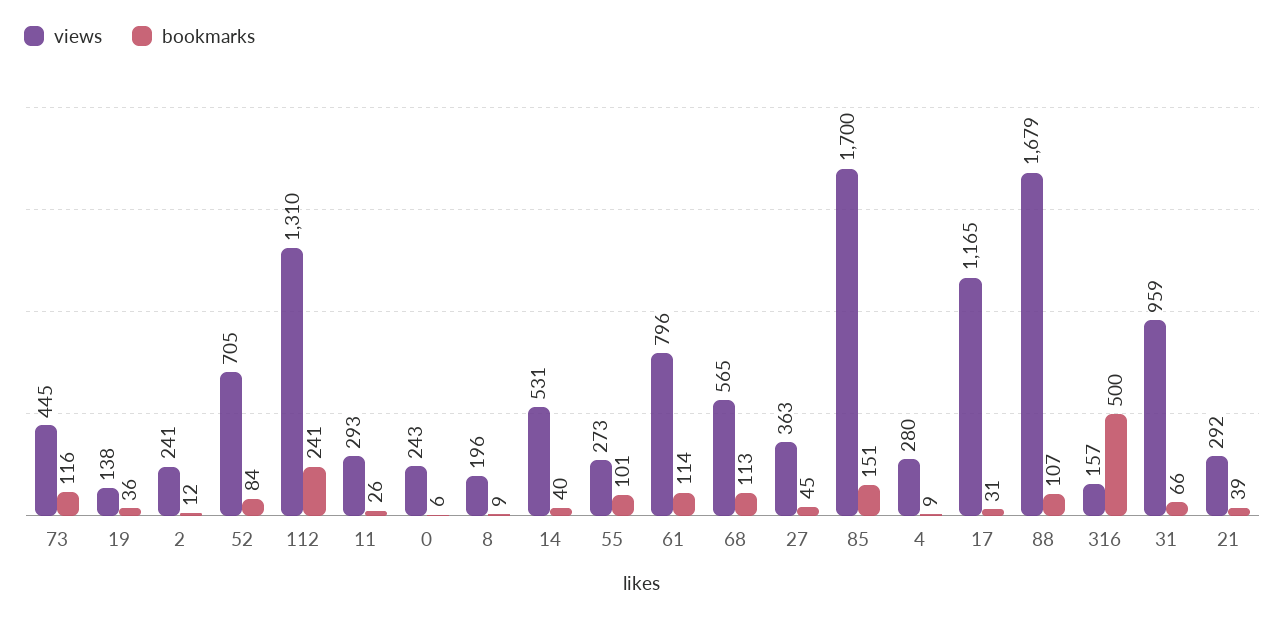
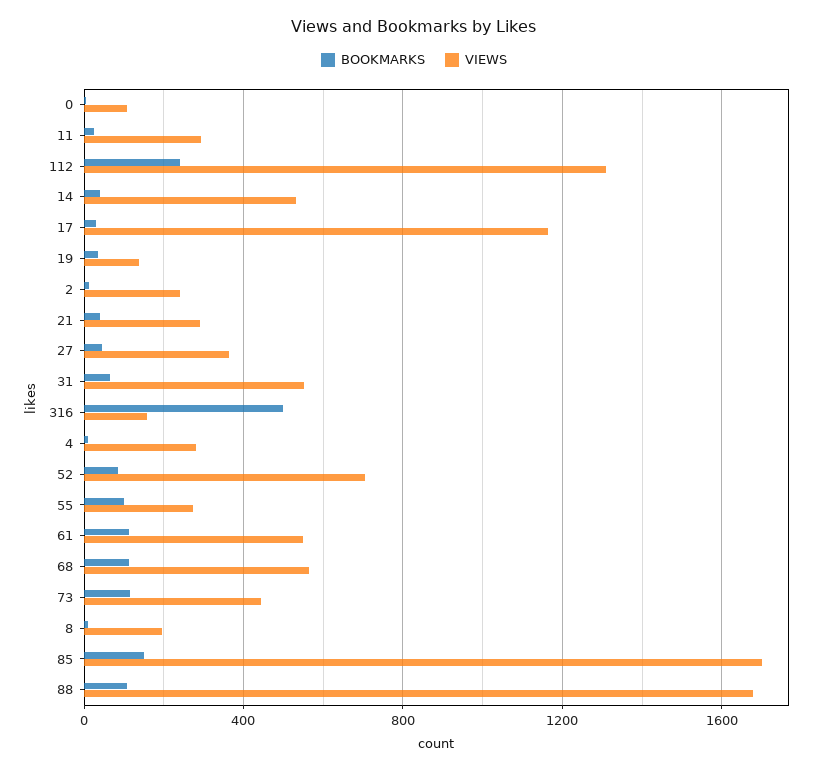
views, 0: 243 -> 100
views, 61: 796 -> 550
views, 31: 959 -> 550

